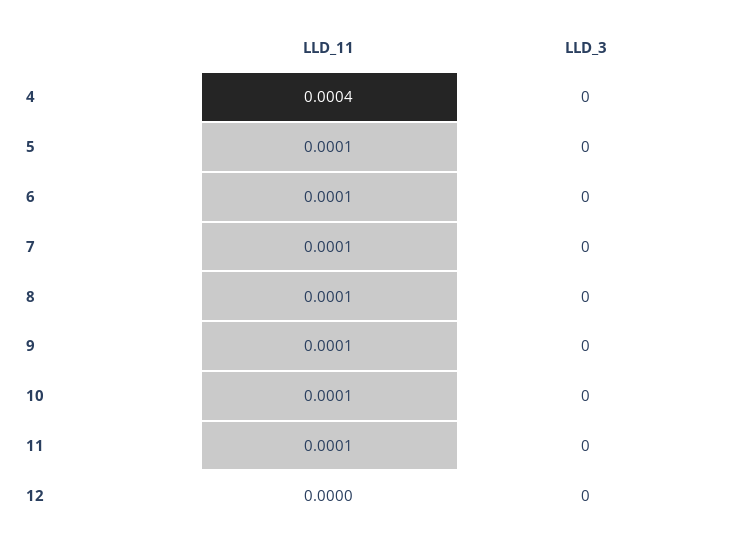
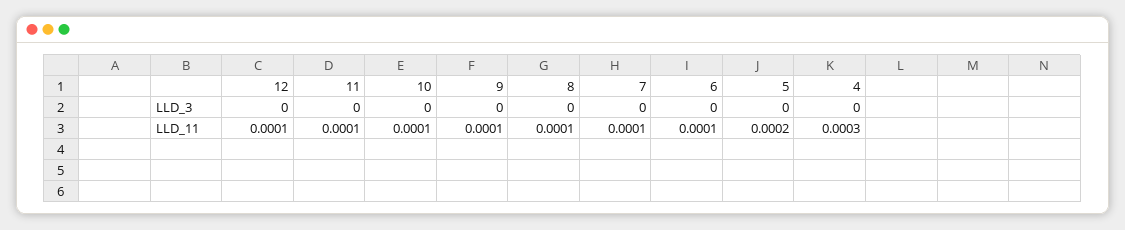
LLD_11, 4: 0.0004 -> 0.0003
LLD_11, 5: 0.0001 -> 0.0002
LLD_11, 12: 0 -> 0.0001

